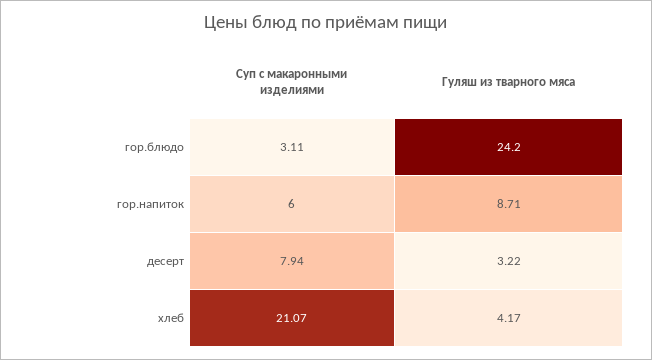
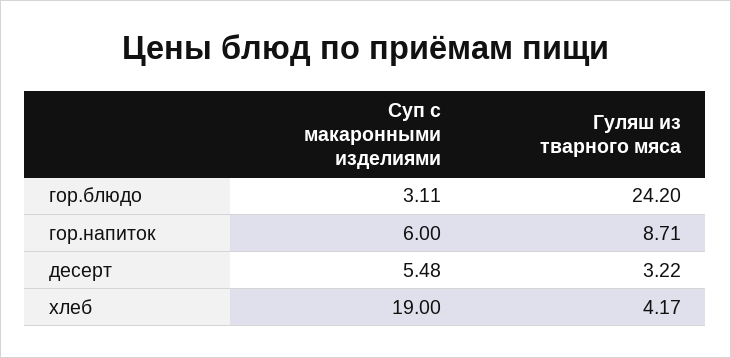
Суп с макаронными изделиями, десерт: 7.94 -> 5.48
Суп с макаронными изделиями, хлеб: 21.07 -> 19

